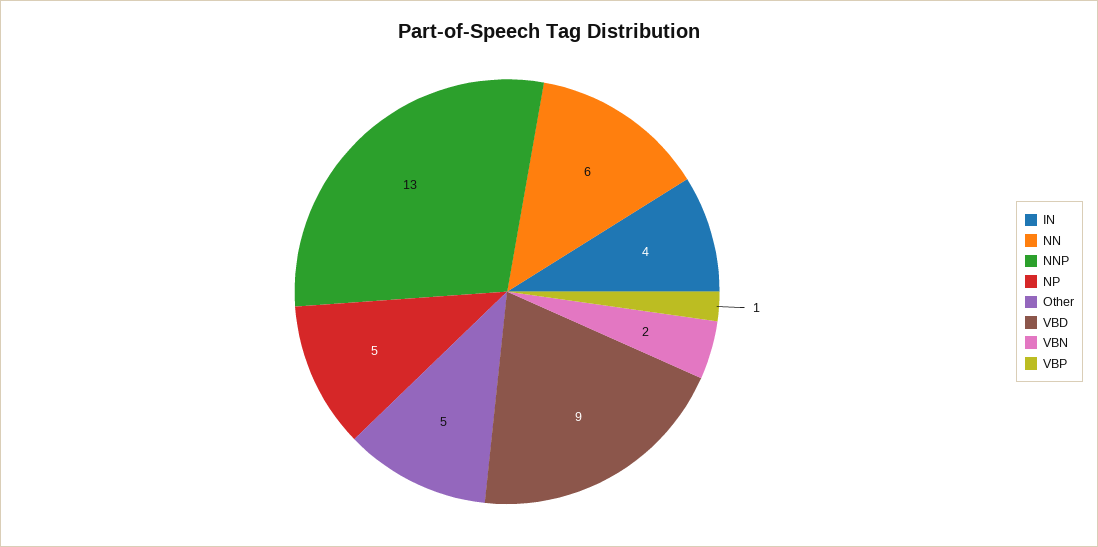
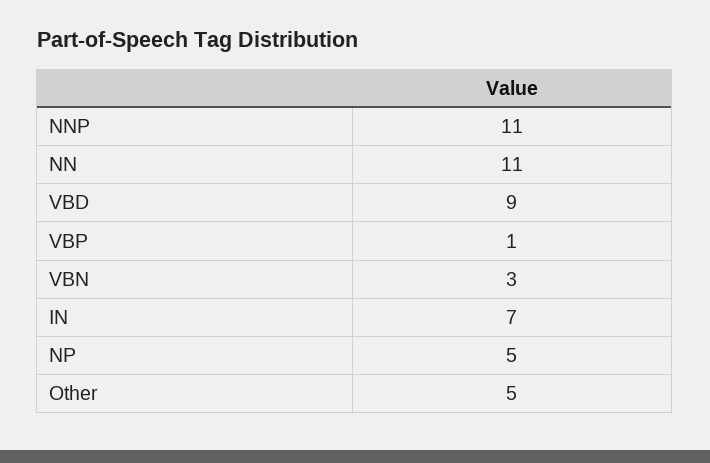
IN: 4 -> 7
NN: 6 -> 11
NNP: 13 -> 11
VBN: 2 -> 3

